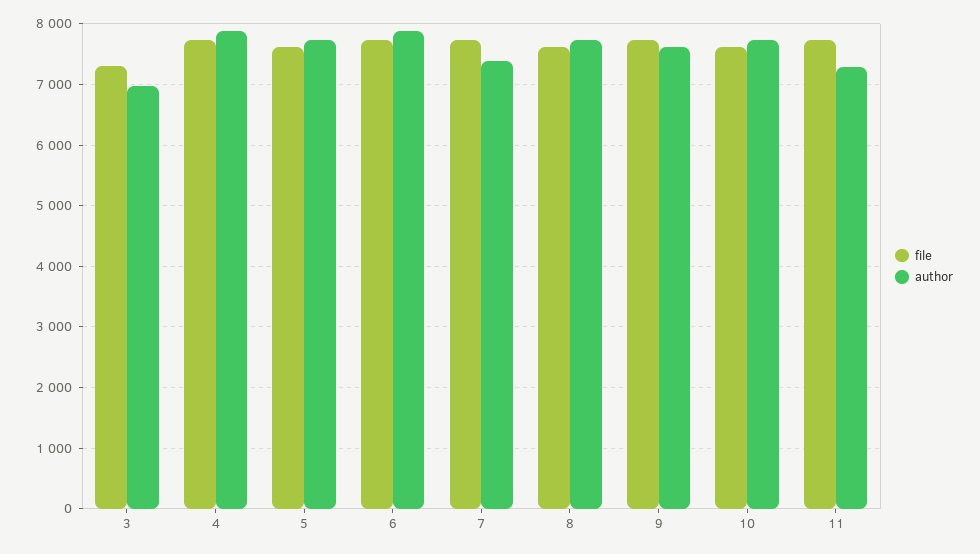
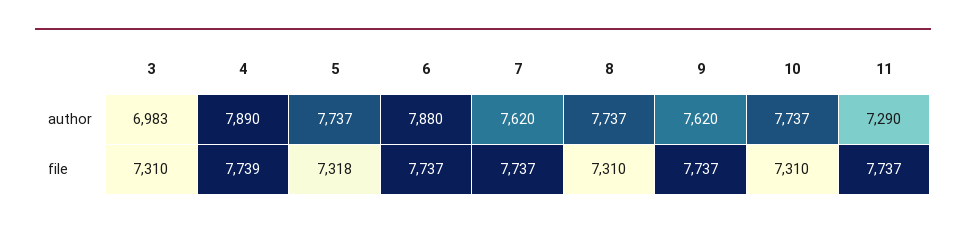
file, 5: 7600 -> 7318
author, 7: 7400 -> 7620
file, 8: 7600 -> 7310
file, 10: 7600 -> 7310

